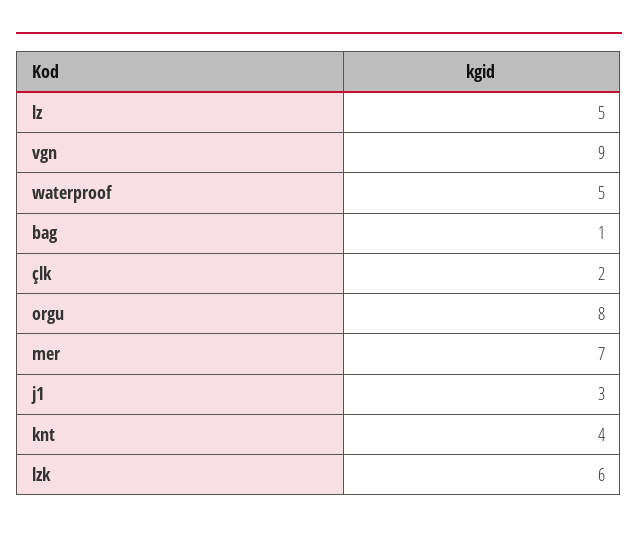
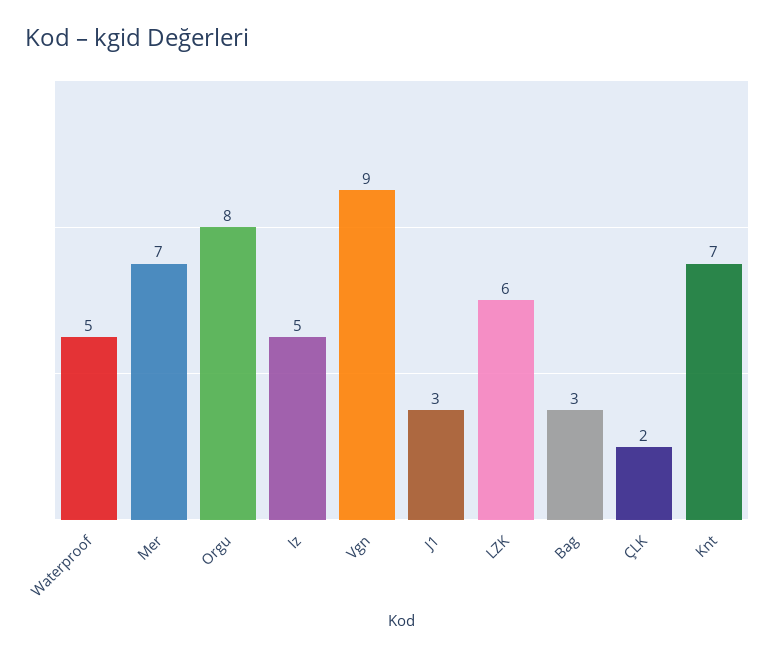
bag: 1 -> 3
knt: 4 -> 7

